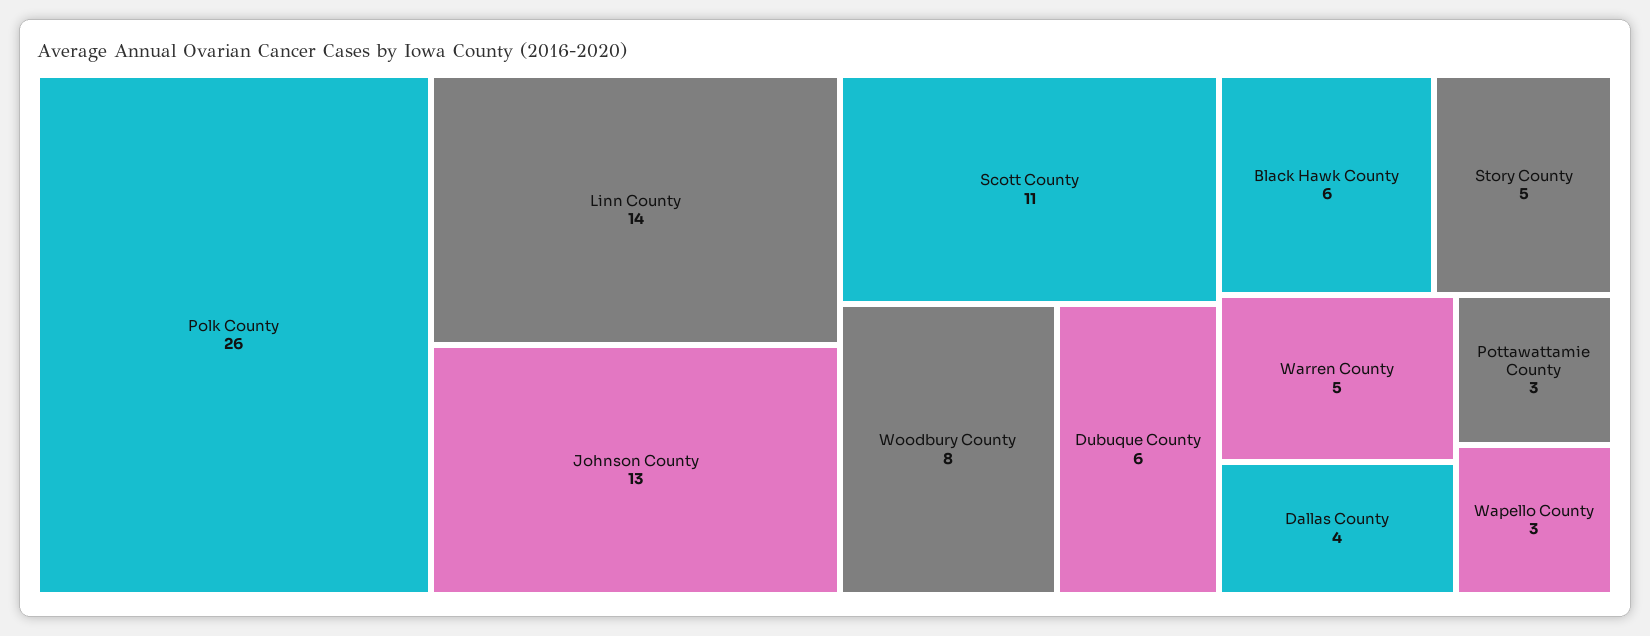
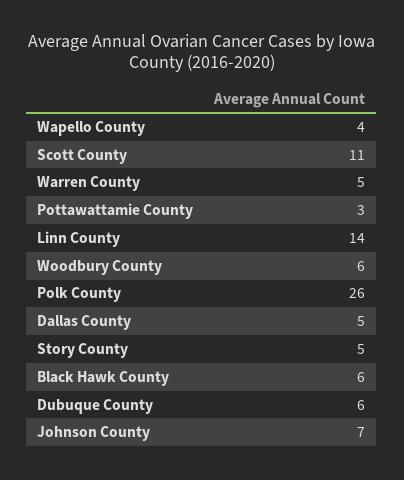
Johnson County: 13 -> 7
Woodbury County: 8 -> 6
Dallas County: 4 -> 5
Wapello County: 3 -> 4

